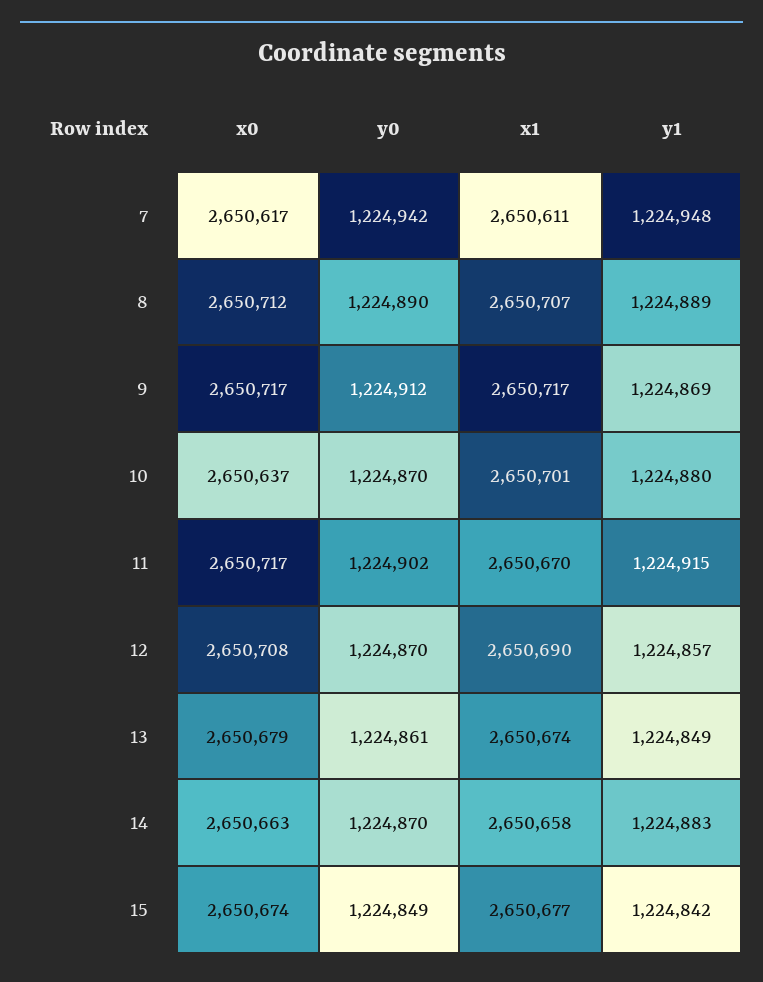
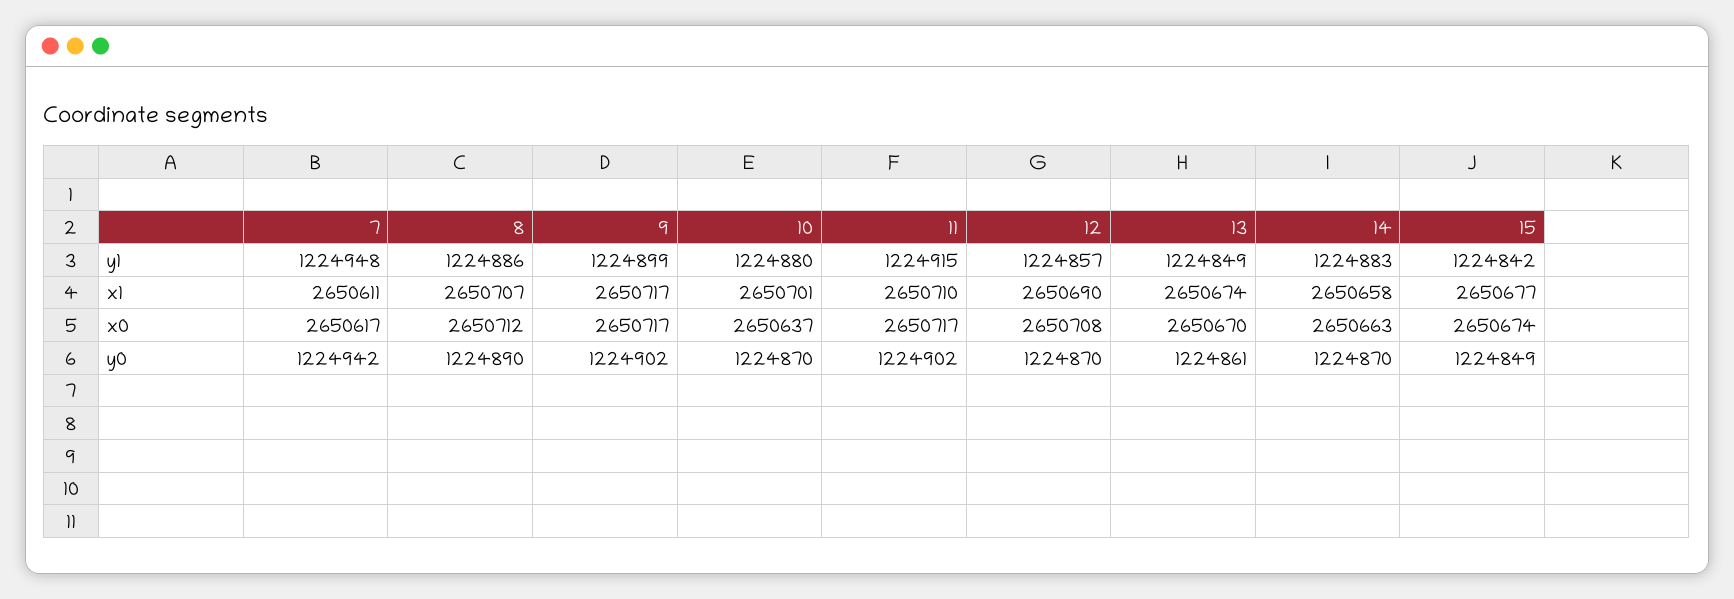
y1, 8: 1224889 -> 1224886
y0, 9: 1224912 -> 1224902
y1, 9: 1224869 -> 1224899
x1, 11: 2650670 -> 2650710
x0, 13: 2650679 -> 2650670

